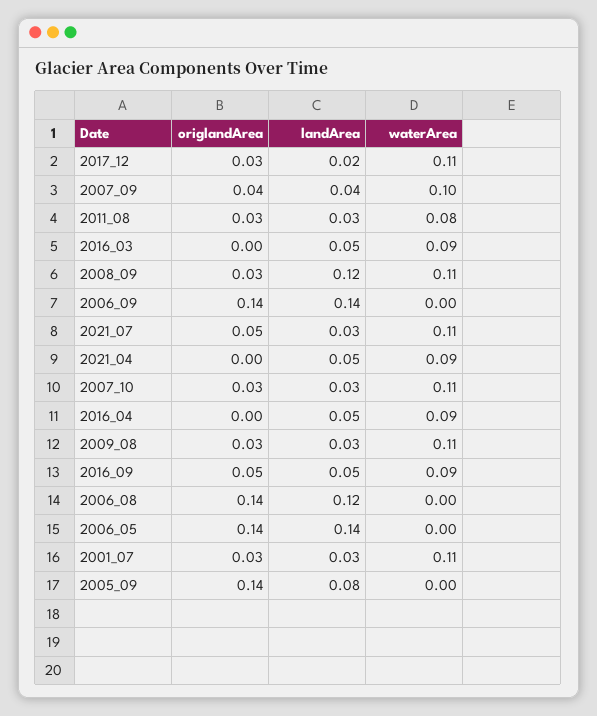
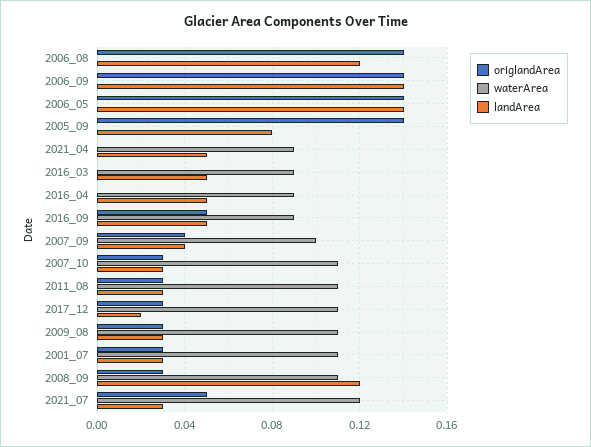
waterArea, 2011_08: 0.08 -> 0.11
waterArea, 2021_07: 0.11 -> 0.12

